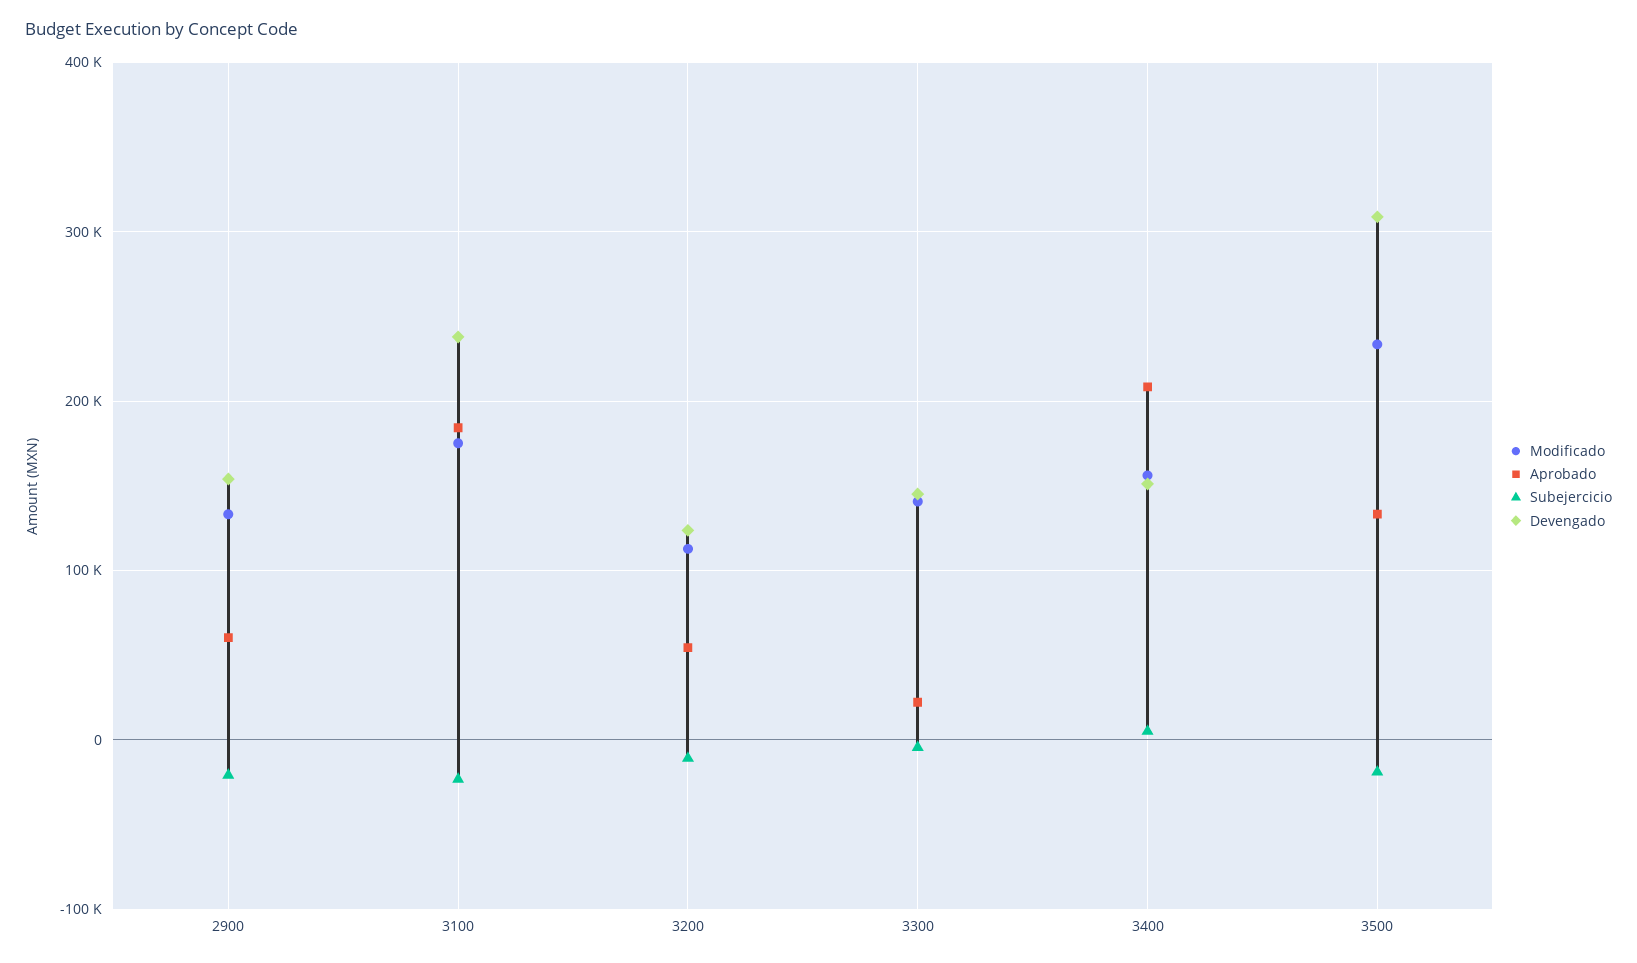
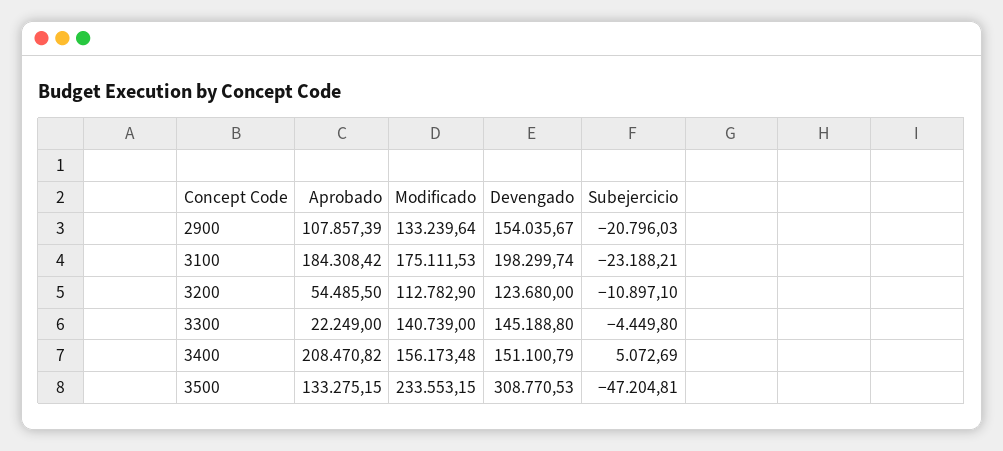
Aprobado, 2900: 60000 -> 107857.39
Devengado, 3100: 240000 -> 198299.74
Subejercicio, 3500: -20000 -> -47204.81

